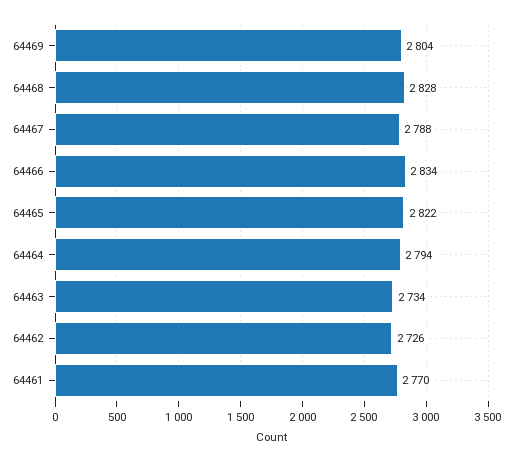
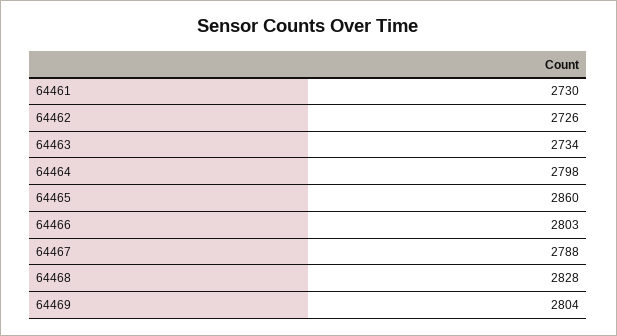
64466: 2834 -> 2803
64465: 2822 -> 2860
64464: 2794 -> 2798
64461: 2770 -> 2730

